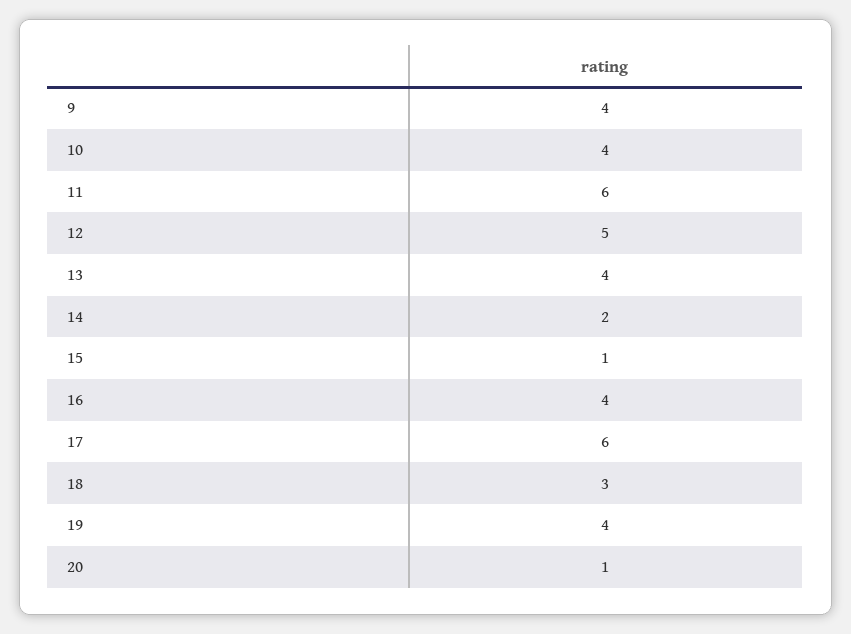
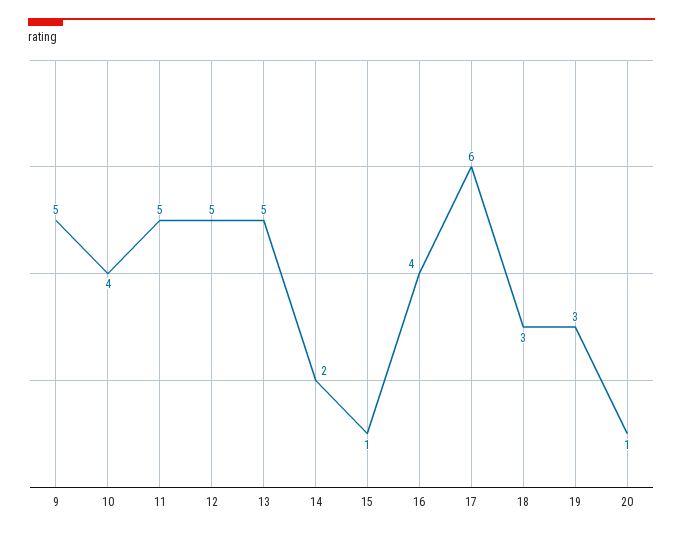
9: 4 -> 5
11: 6 -> 5
13: 4 -> 5
19: 4 -> 3

